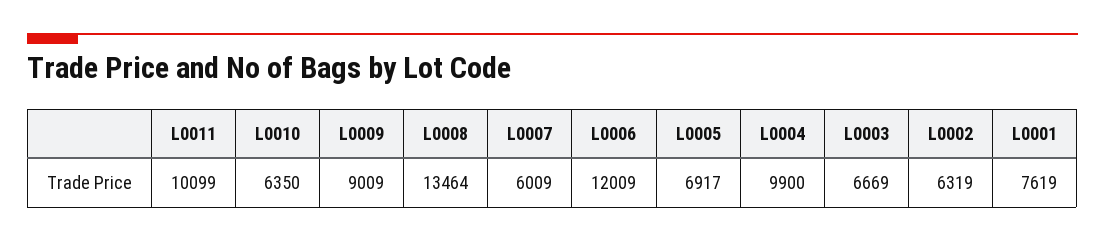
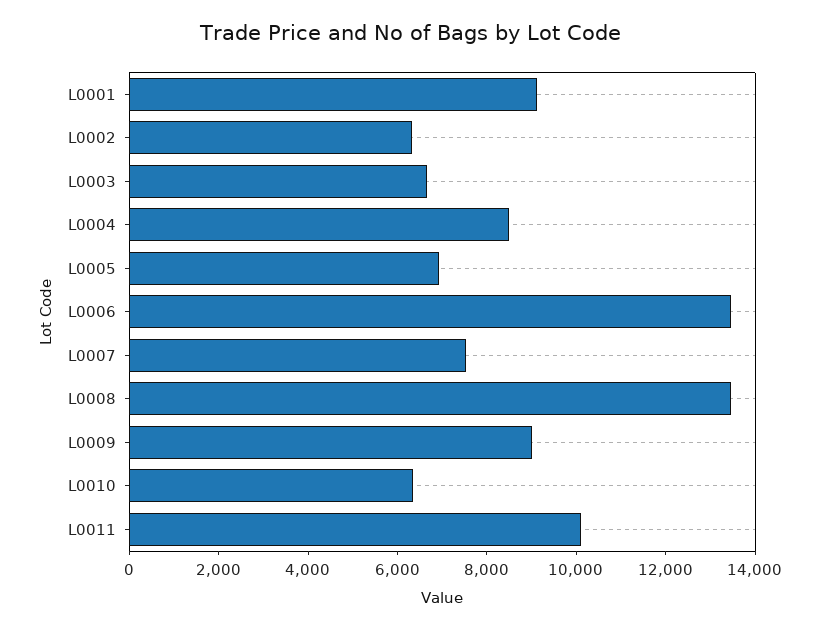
L0007: 6009 -> 7500
L0006: 12009 -> 13500
L0004: 9900 -> 8500
L0001: 7619 -> 9000

